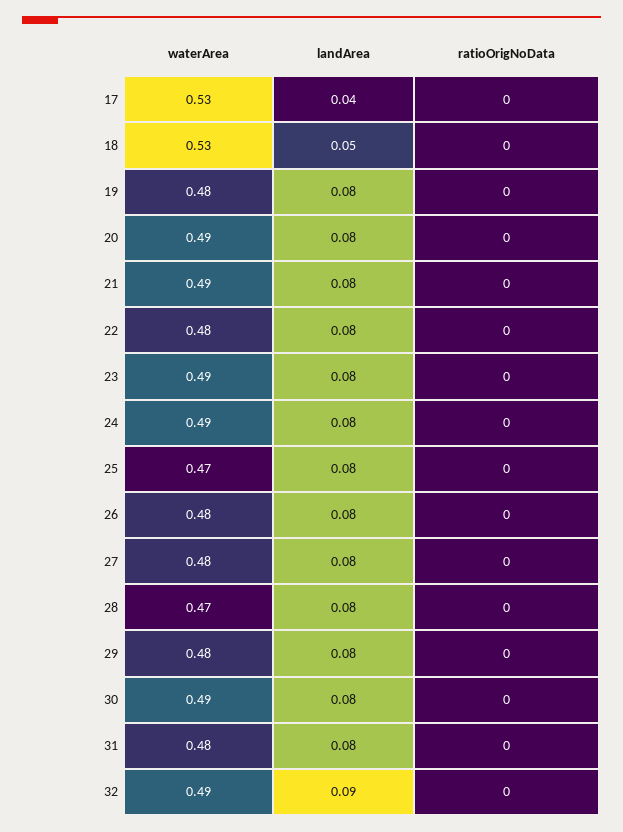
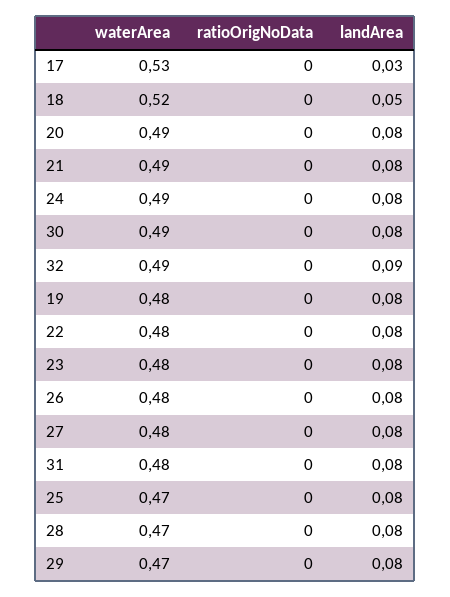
landArea, 17: 0.04 -> 0.03
waterArea, 18: 0.53 -> 0.52
waterArea, 23: 0.49 -> 0.48
waterArea, 29: 0.48 -> 0.47

